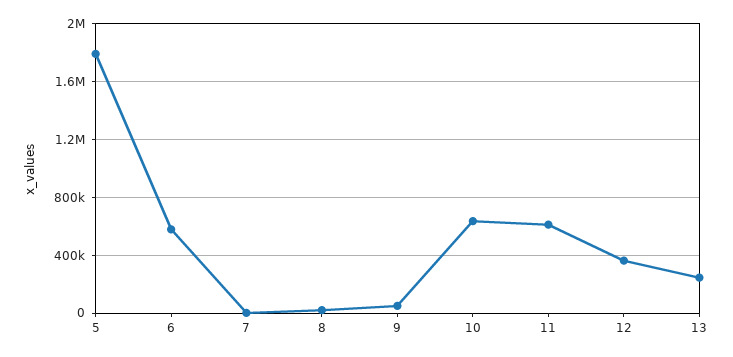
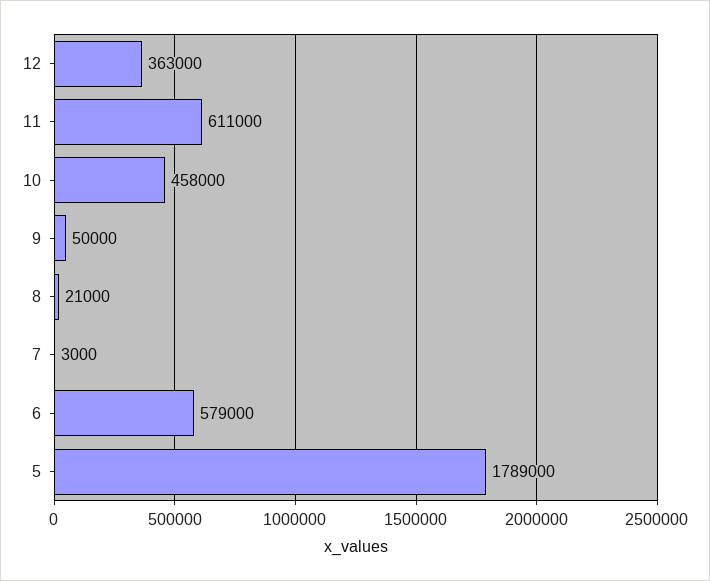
10: 650000 -> 458000
13: 250000 -> none

